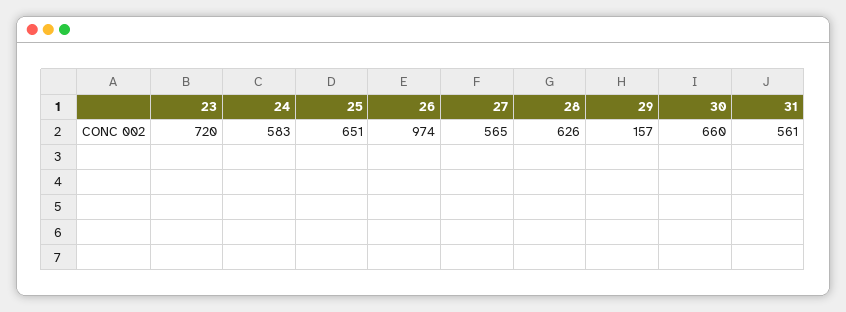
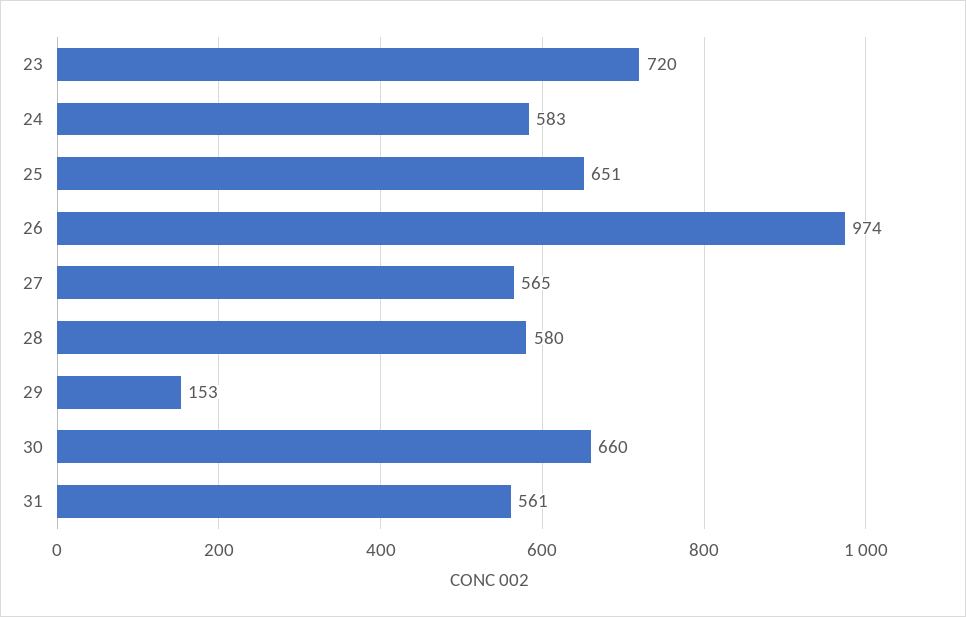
28: 626 -> 580
29: 157 -> 153

